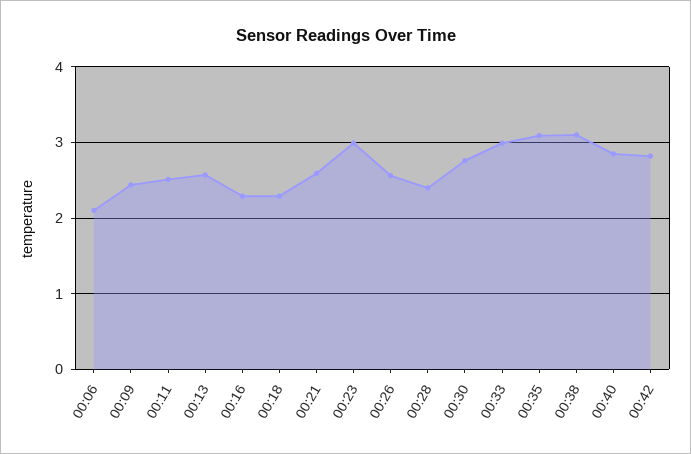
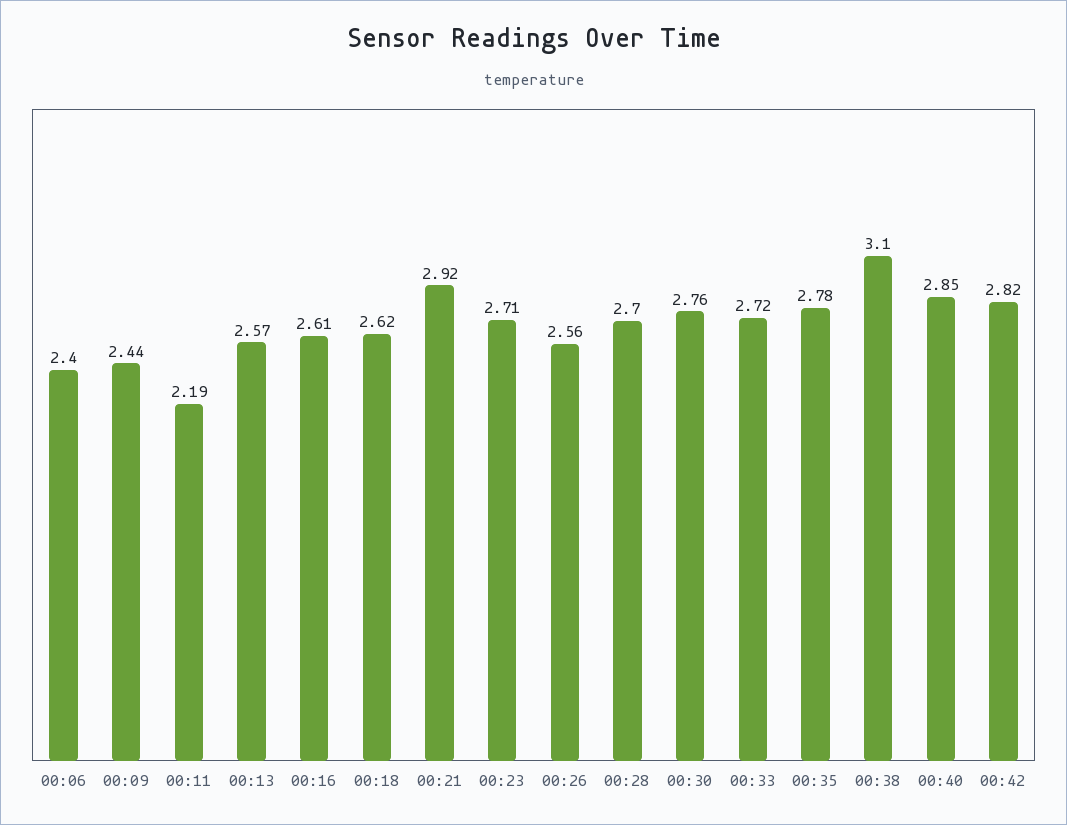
00:06: 2.1 -> 2.4
00:11: 2.5 -> 2.19
00:16: 2.3 -> 2.61
00:18: 2.3 -> 2.62
00:21: 2.6 -> 2.92
00:23: 3 -> 2.71
00:28: 2.4 -> 2.7
00:33: 3 -> 2.72
00:35: 3.1 -> 2.78

